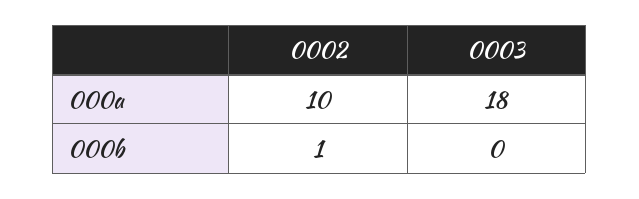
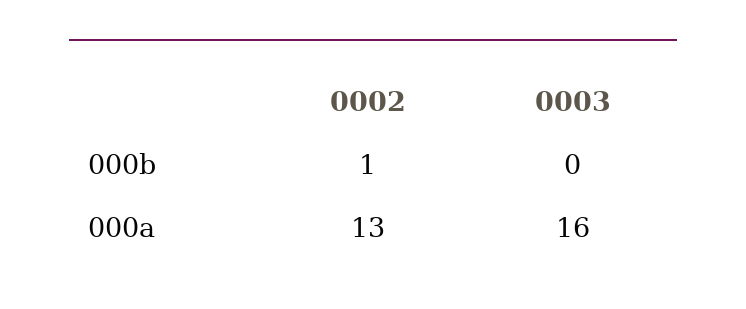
0002, 000a: 10 -> 13
0003, 000a: 18 -> 16

